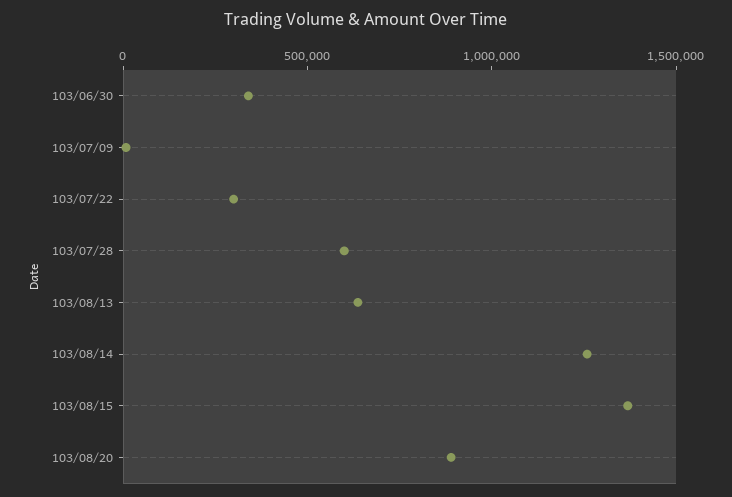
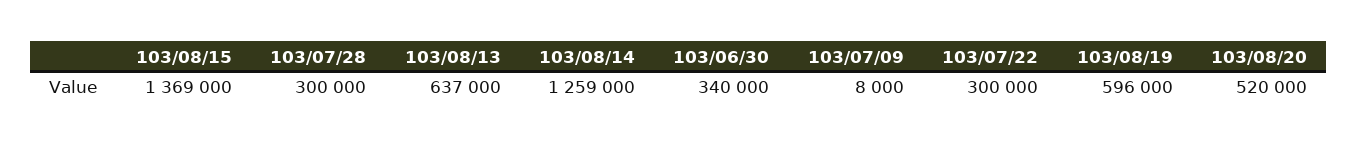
103/07/28: 600000 -> 300000
103/08/20: 900000 -> 520000
103/08/19: none -> 596000

